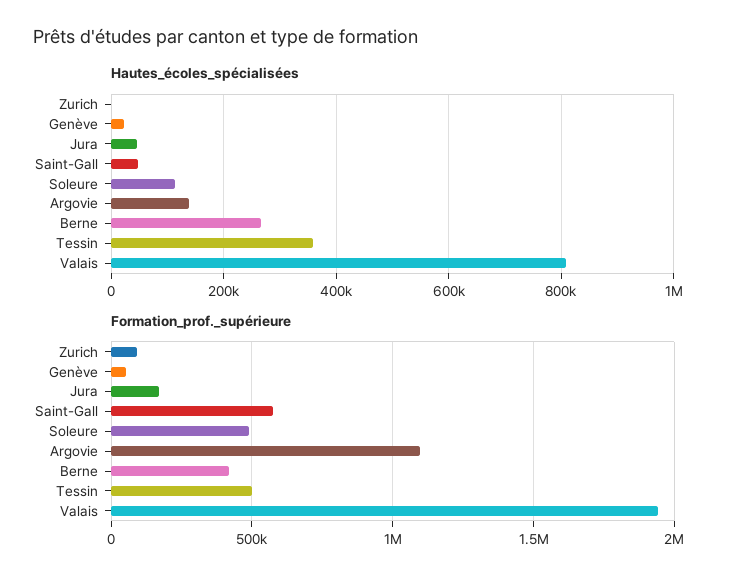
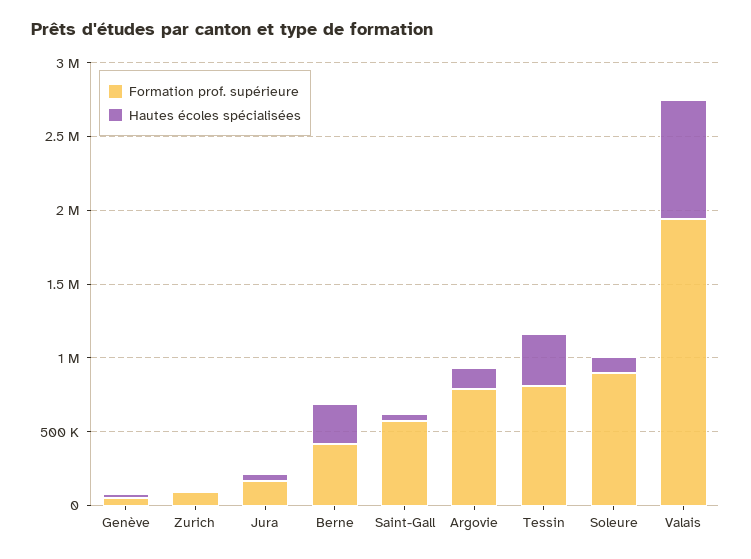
Formation_prof._supérieure, Soleure: 500000 -> 900000
Formation_prof._supérieure, Argovie: 1100000 -> 800000
Formation_prof._supérieure, Tessin: 500000 -> 800000

